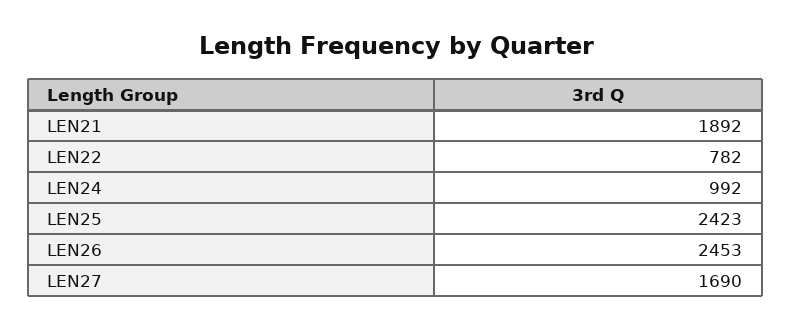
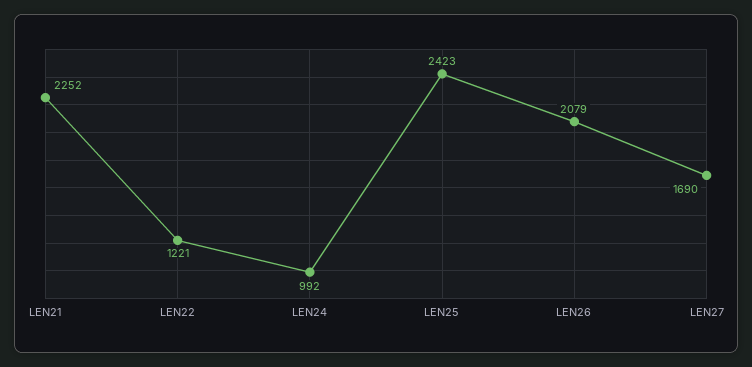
LEN21: 1892 -> 2252
LEN22: 782 -> 1221
LEN26: 2453 -> 2079

